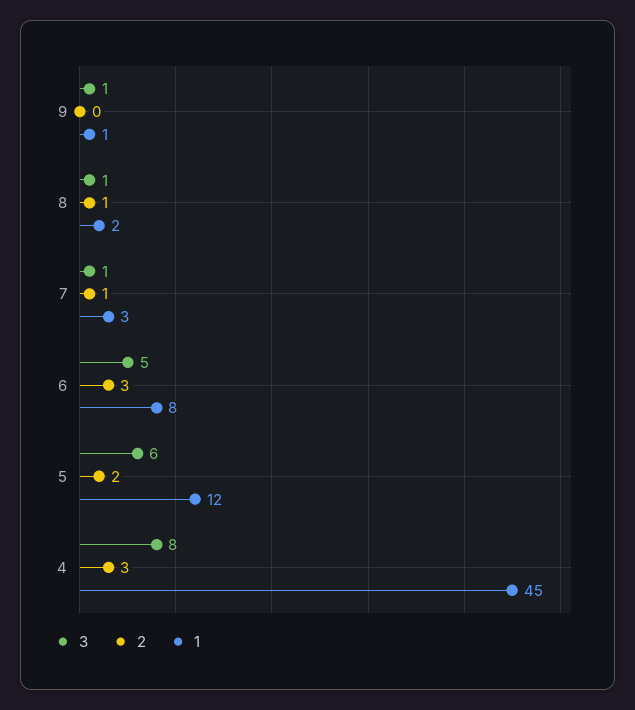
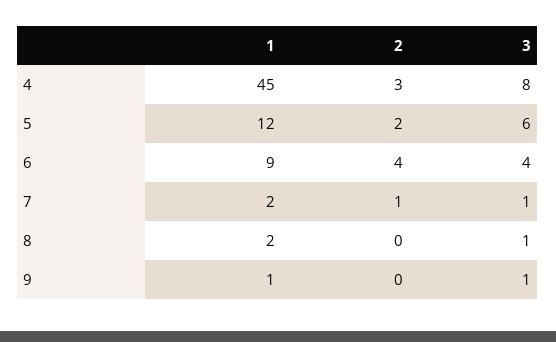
2, 8: 1 -> 0
1, 7: 3 -> 2
3, 6: 5 -> 4
2, 6: 3 -> 4
1, 6: 8 -> 9

